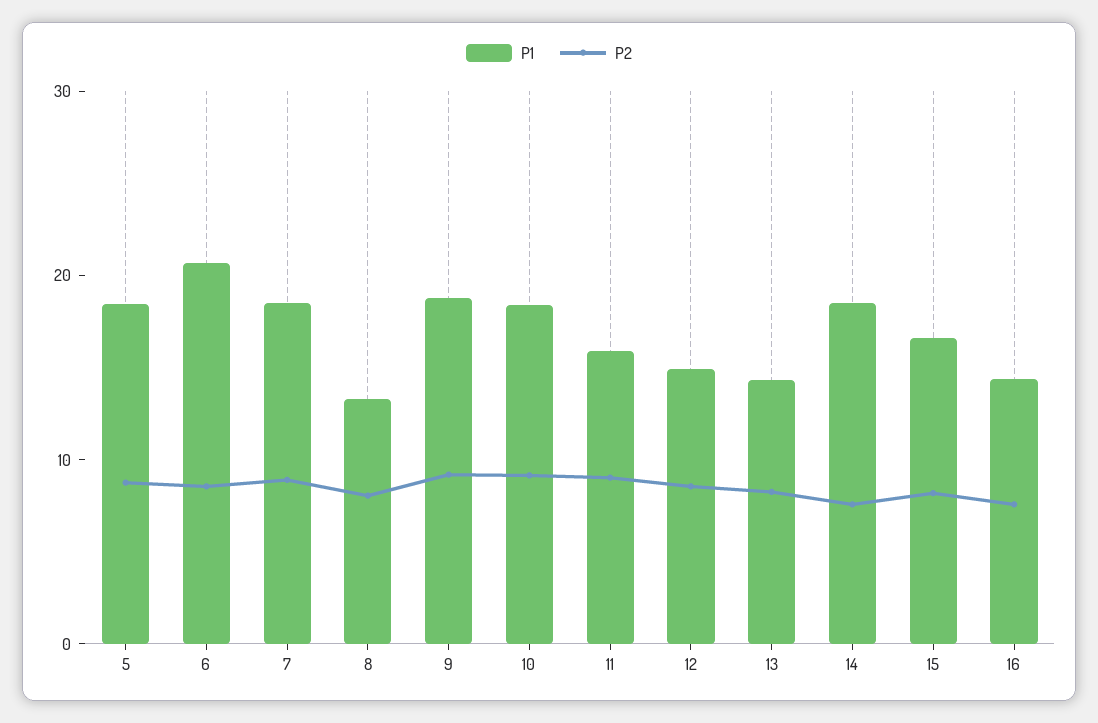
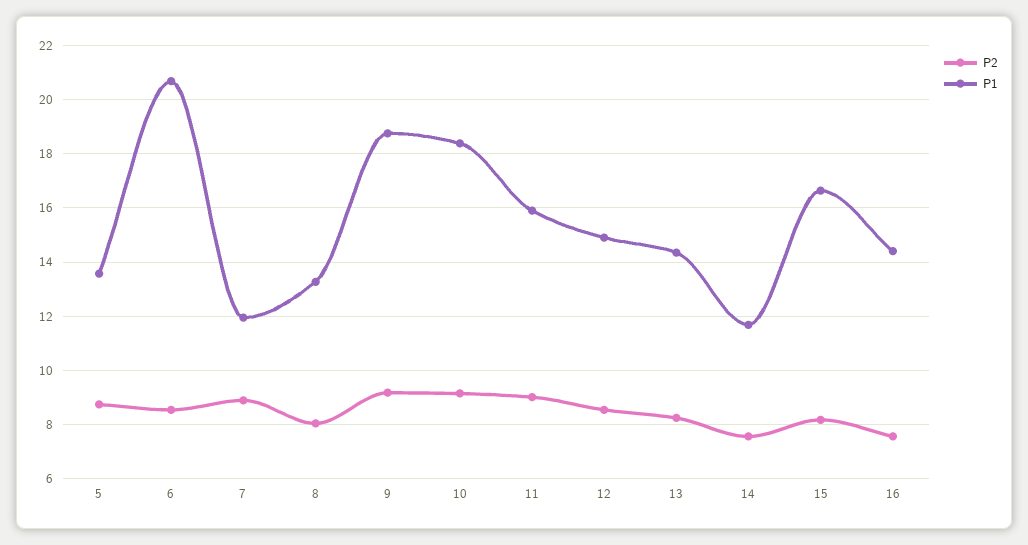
P1, 5: 18 -> 13.5
P1, 7: 18 -> 12
P1, 14: 18 -> 11.75

